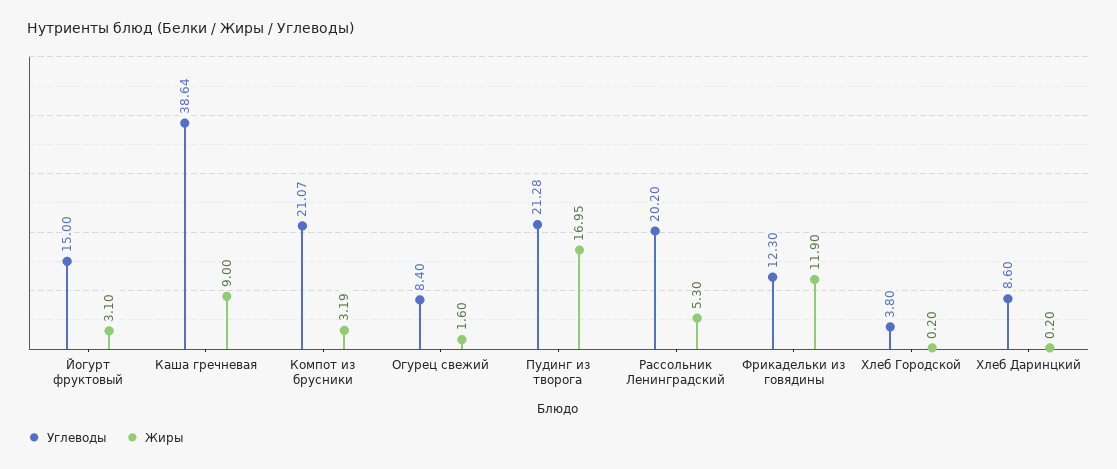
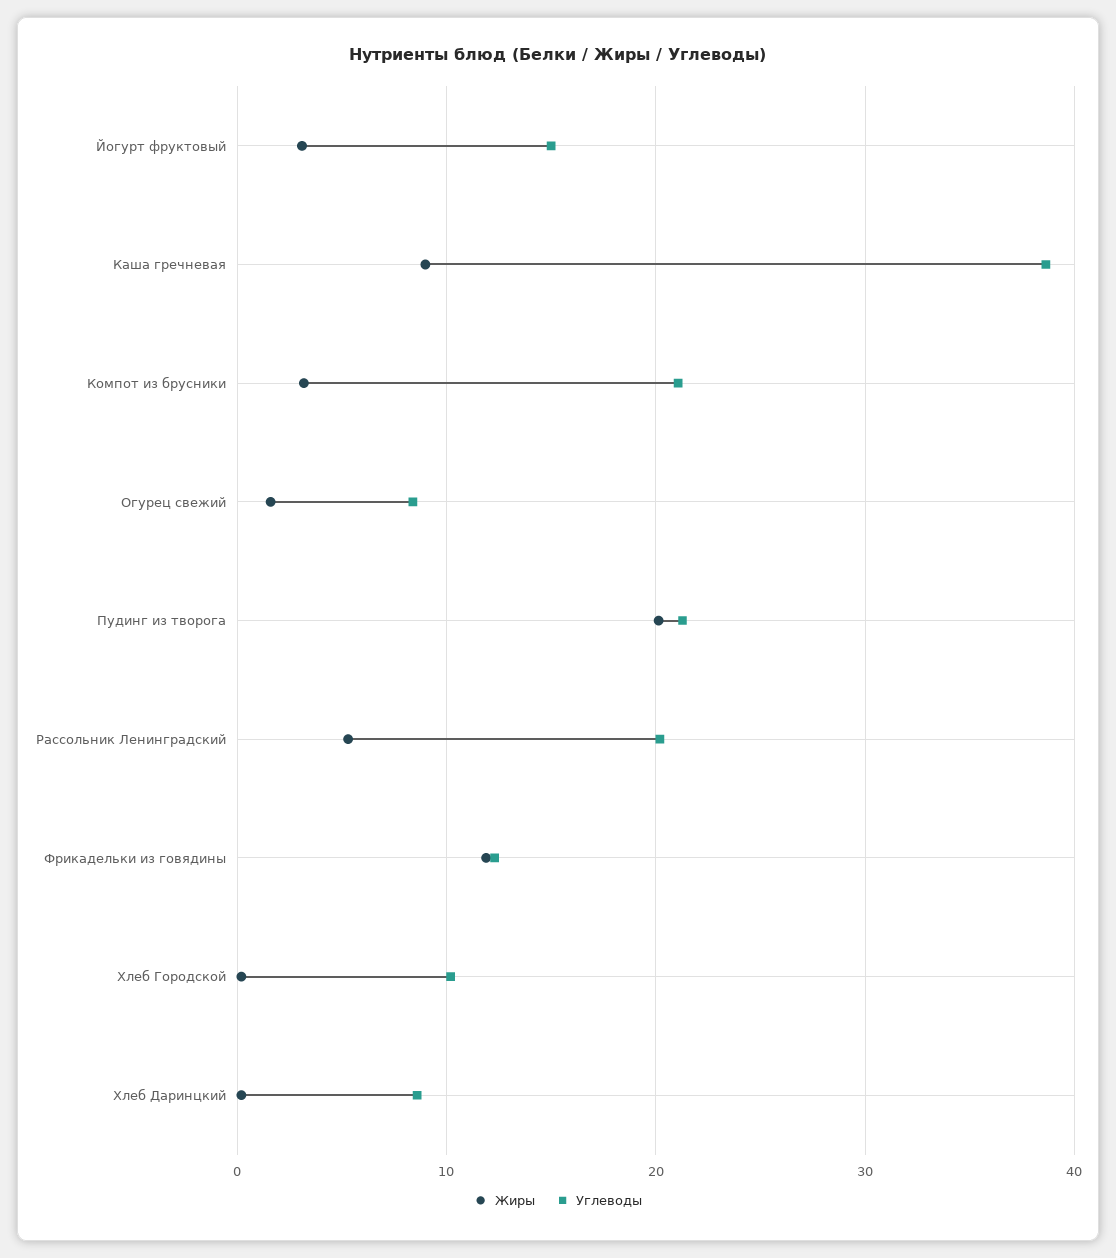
Жиры, Пудинг из творога: 16.95 -> 20
Углеводы, Хлеб Городской: 3.8 -> 10

